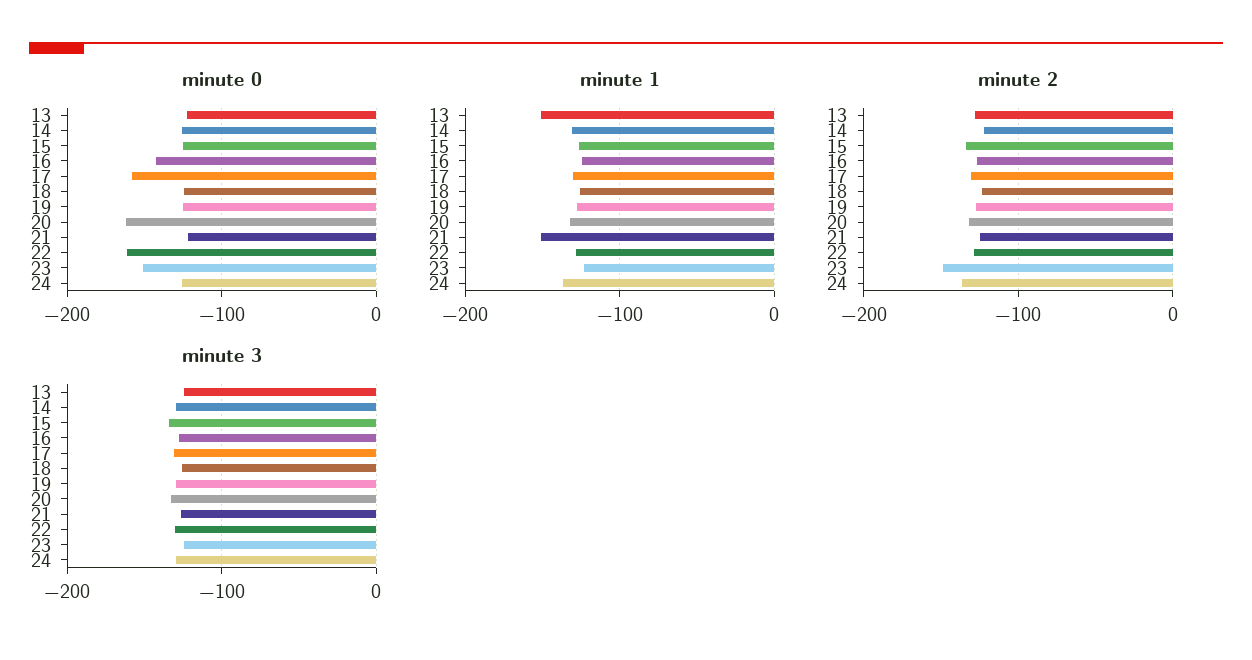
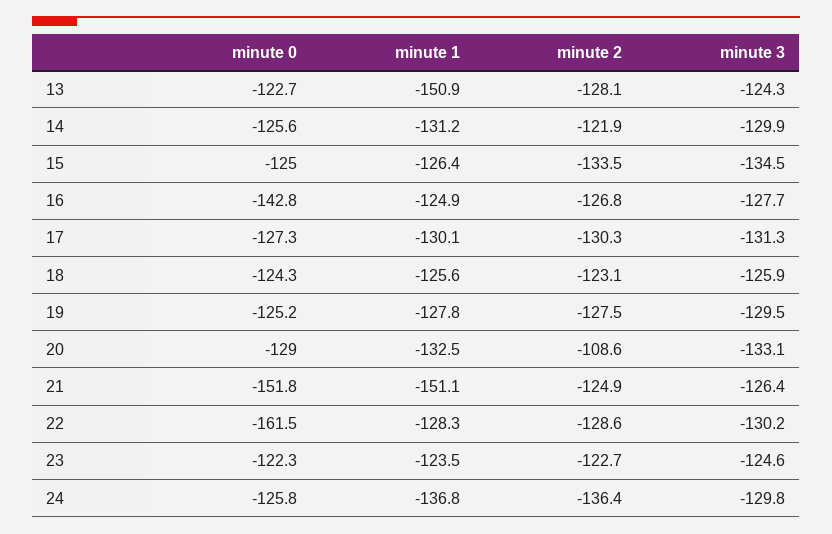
minute 0, 17: -160 -> -127.3
minute 0, 20: -160 -> -129
minute 0, 21: -120 -> -151.8
minute 0, 23: -150 -> -122.3
minute 2, 20: -130 -> -108.6
minute 2, 23: -150 -> -122.7

